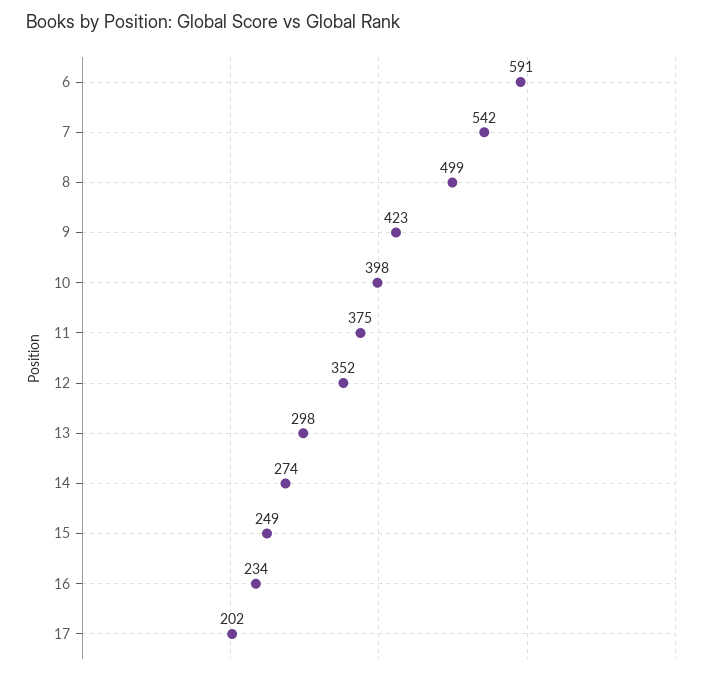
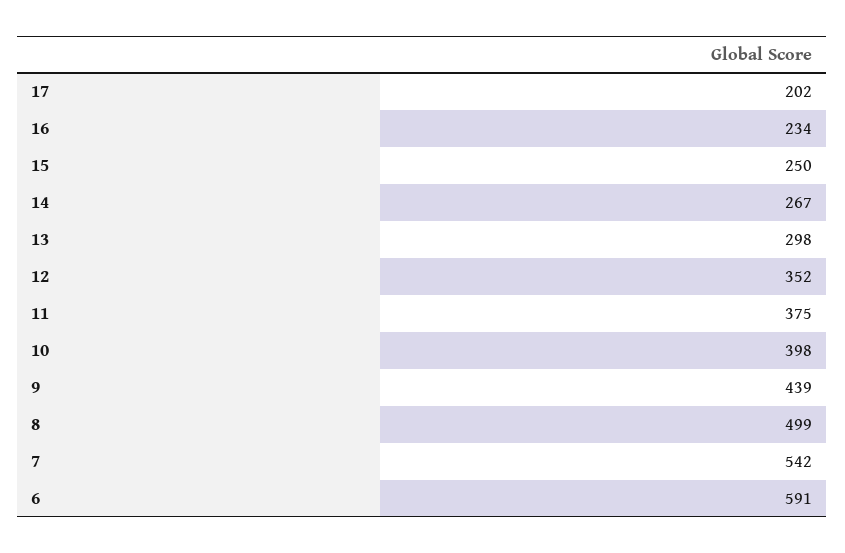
9: 423 -> 439
14: 274 -> 267
15: 249 -> 250

